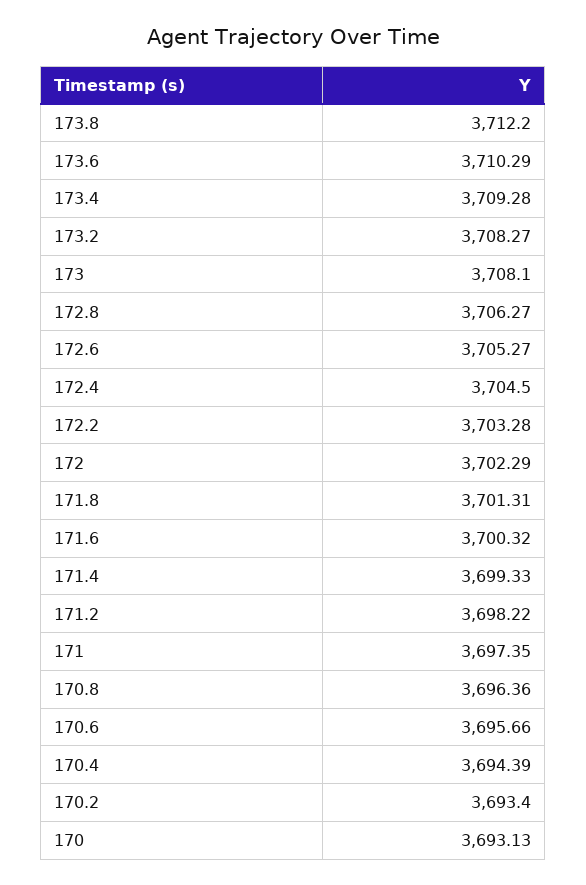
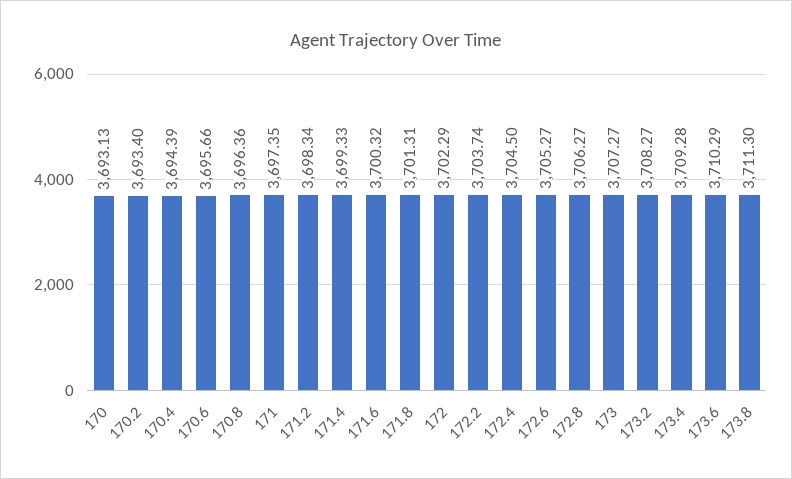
173.8: 3712.2 -> 3711.3
173: 3708.1 -> 3707.27
172.2: 3703.28 -> 3703.74
171.2: 3698.22 -> 3698.34

